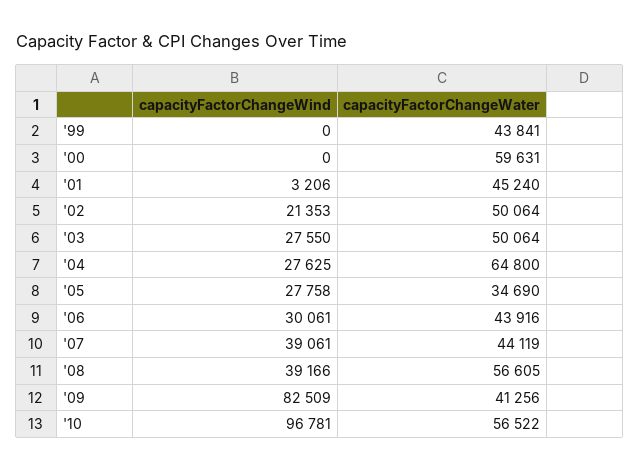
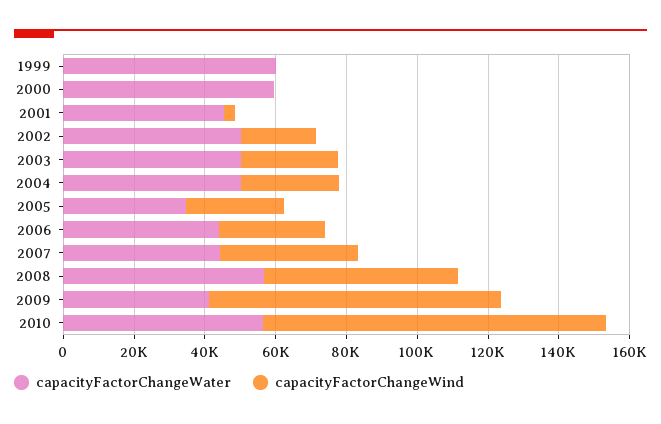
capacityFactorChangeWater, '99: 43841 -> 60000
capacityFactorChangeWater, '04: 64800 -> 50000
capacityFactorChangeWind, '08: 39166 -> 55000

